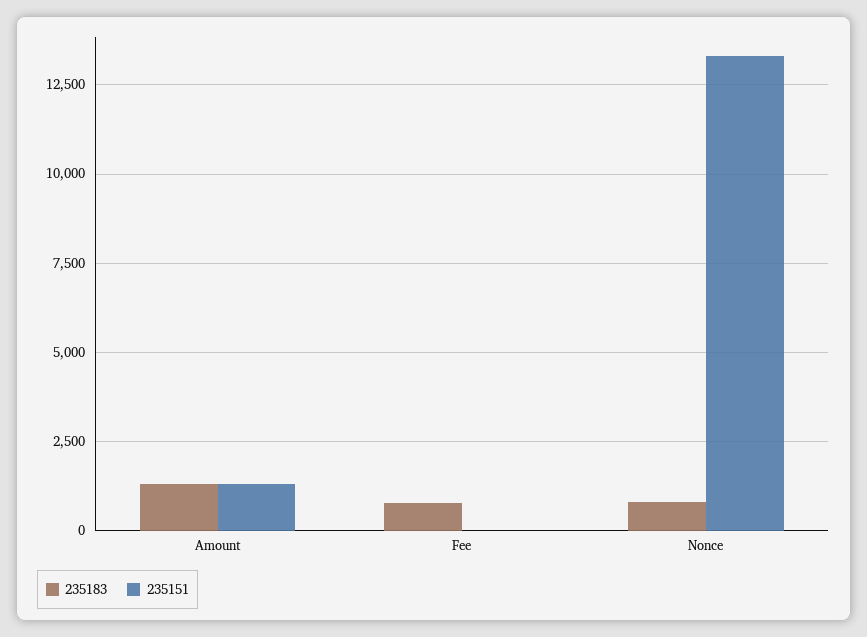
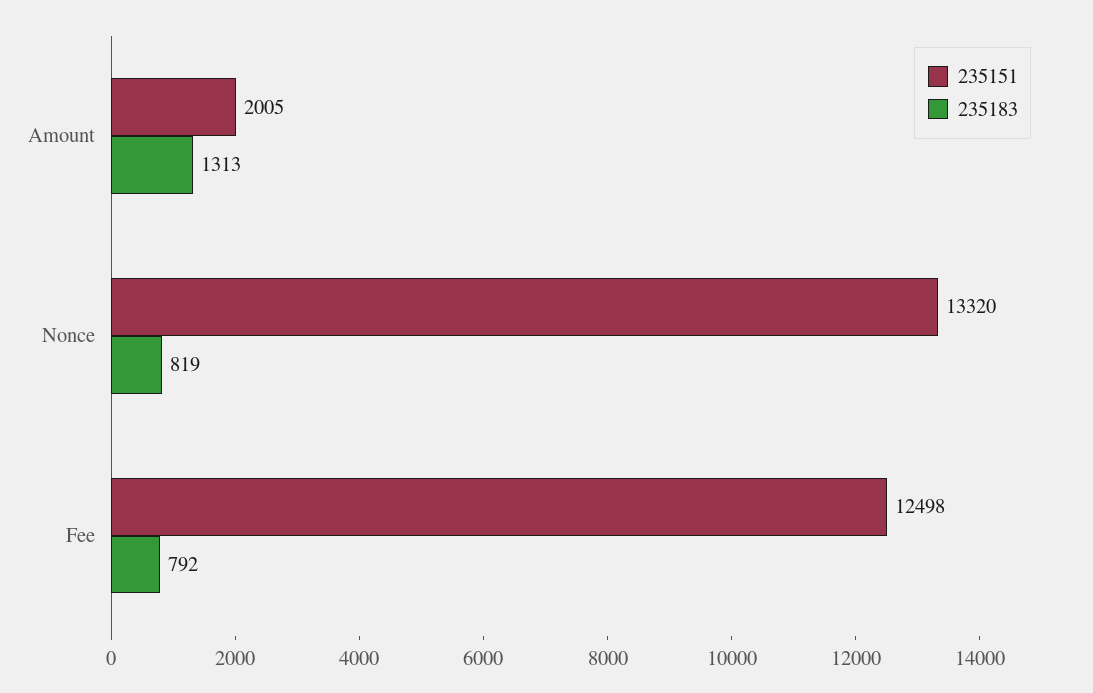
235151, Amount: 1250 -> 2005
235151, Fee: 0 -> 12498

